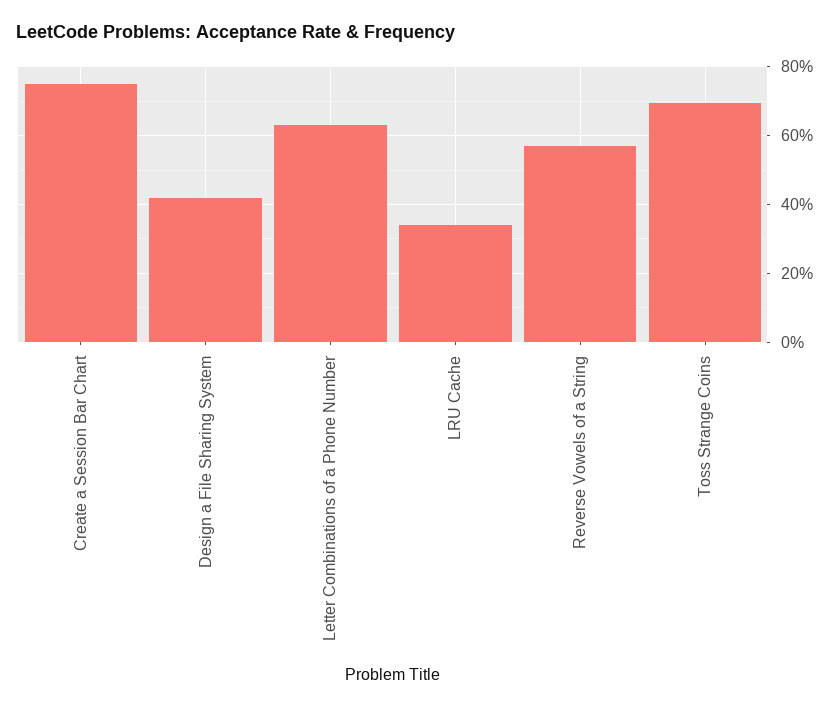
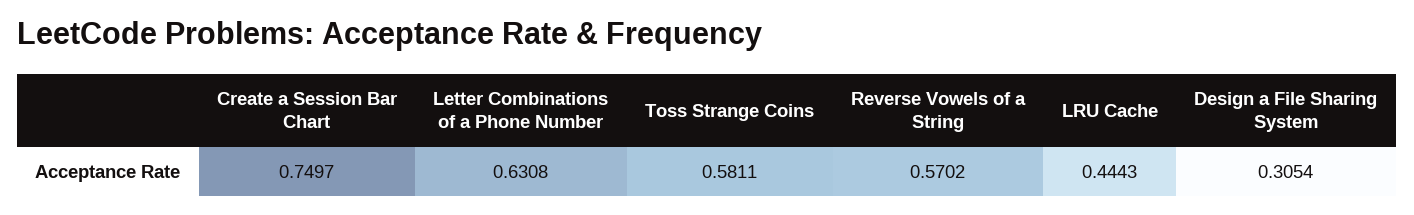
Design a File Sharing System: 0.42 -> 0.3054
LRU Cache: 0.34 -> 0.4443
Toss Strange Coins: 0.7 -> 0.5811

